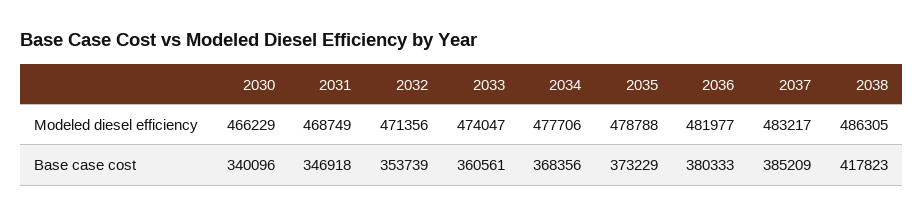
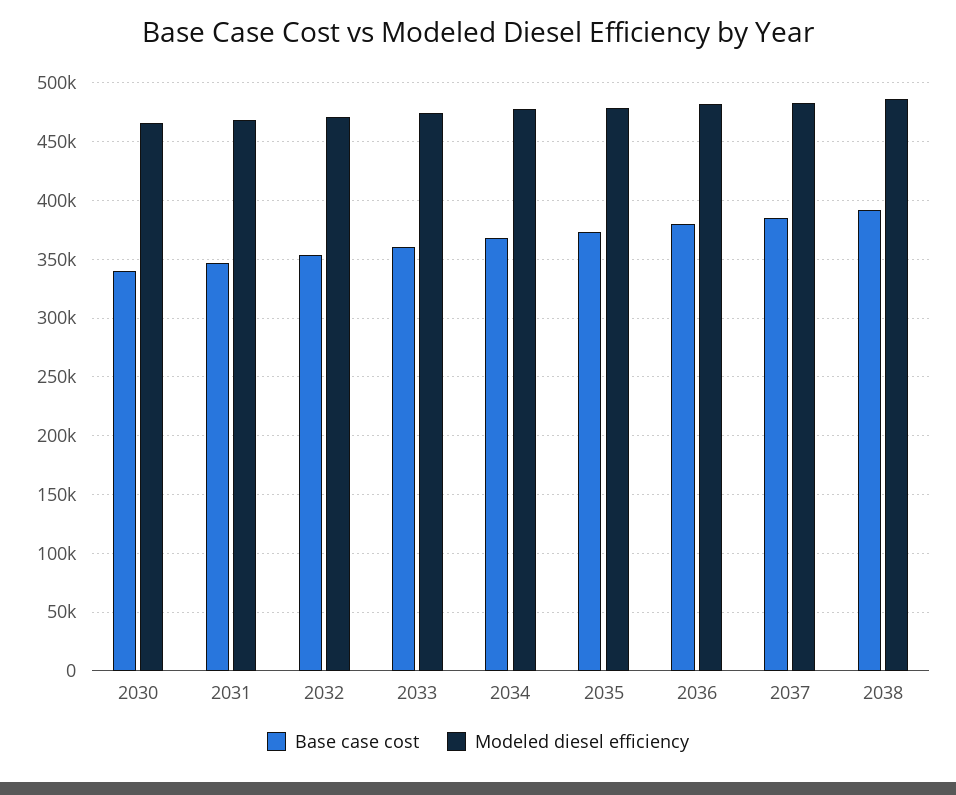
Base case cost, 2038: 417823 -> 390000

